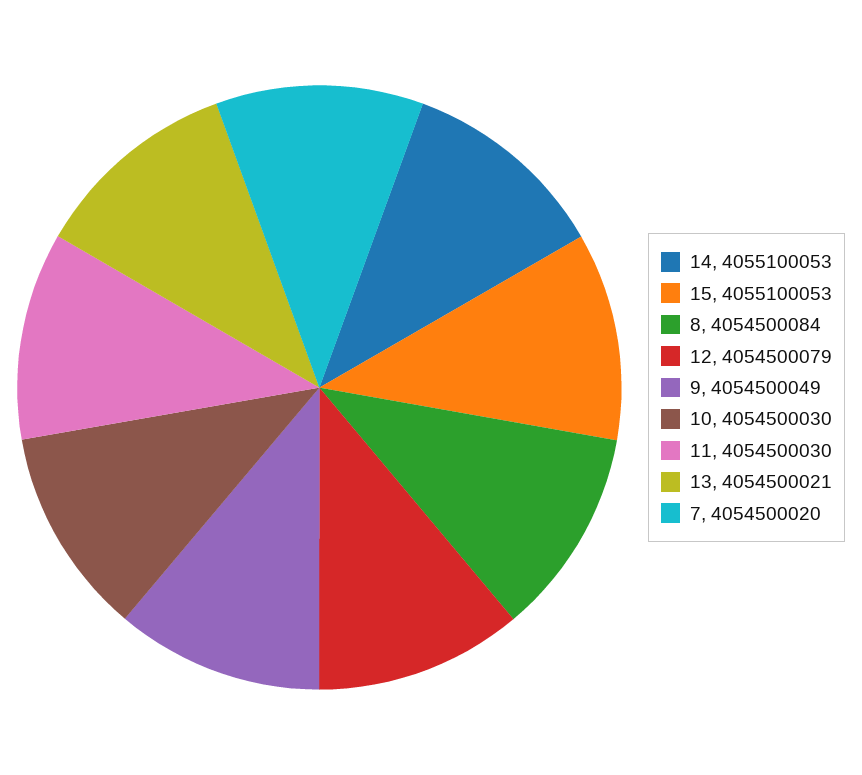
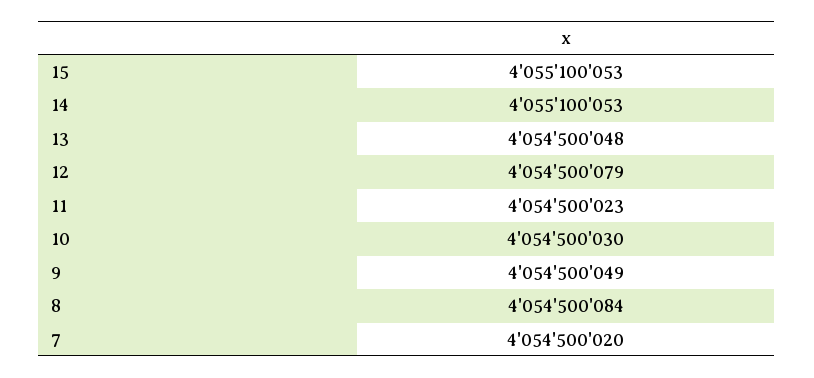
11: 4054500030 -> 4054500023
13: 4054500021 -> 4054500048

